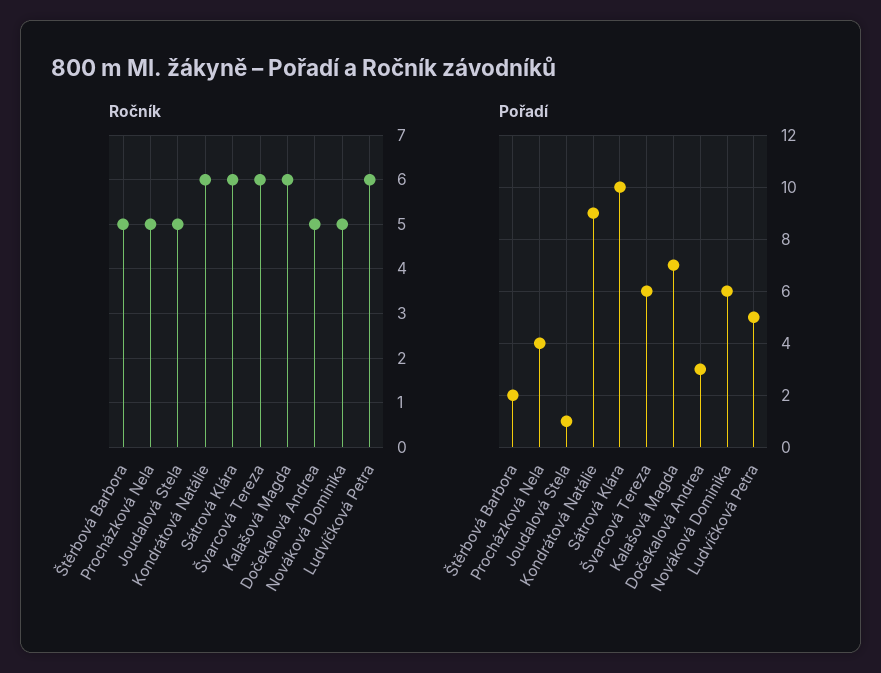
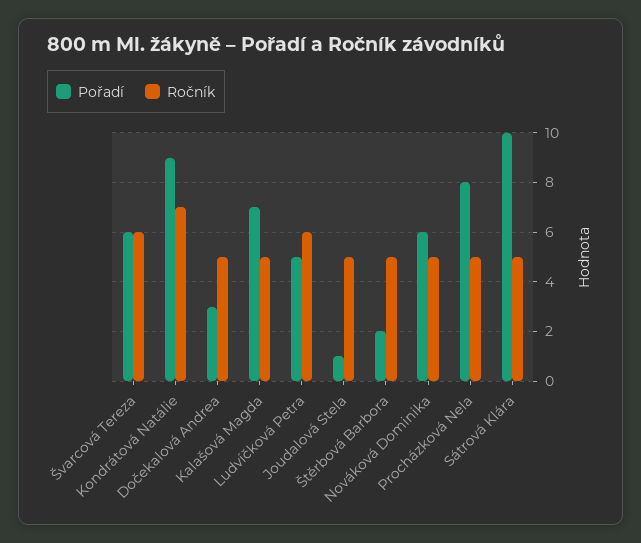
Ročník, Kondrátová Natálie: 6 -> 7
Ročník, Sátrová Klára: 6 -> 5
Ročník, Kalašová Magda: 6 -> 5
Pořadí, Procházková Nela: 4 -> 8

